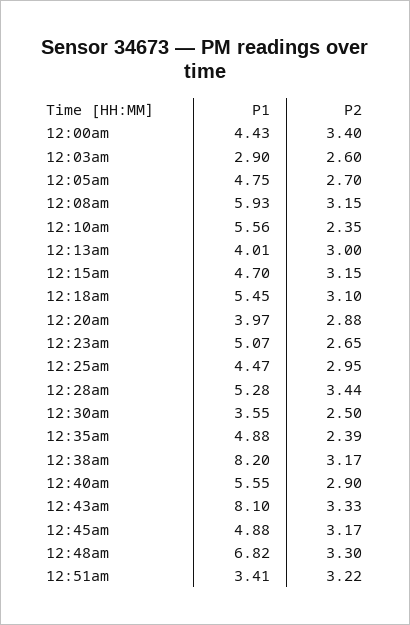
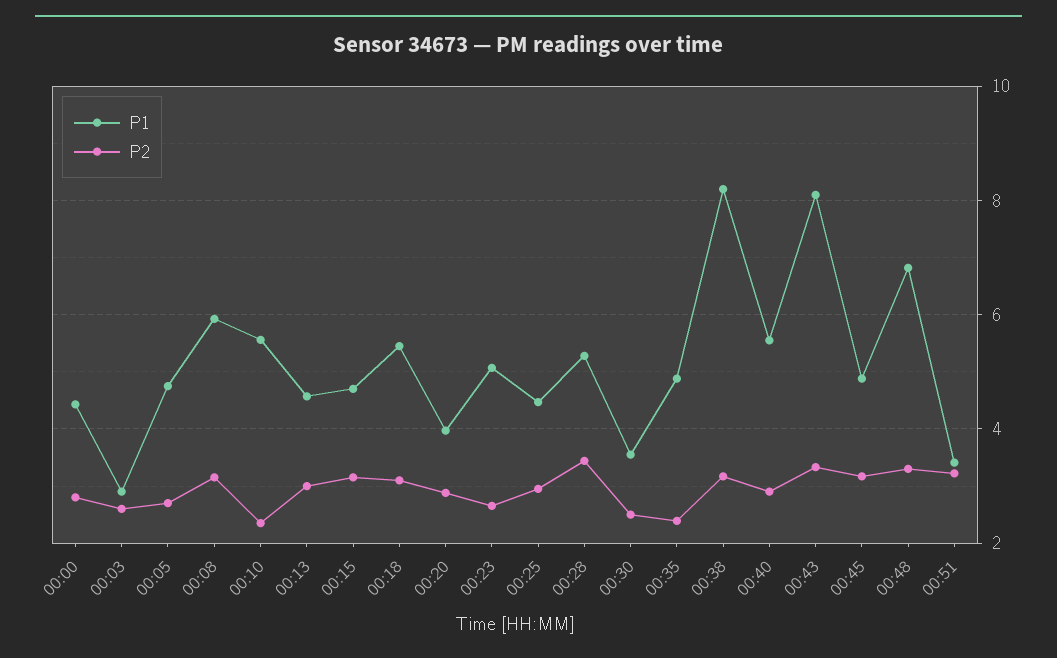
P2, 12:00am: 3.4 -> 2.8
P1, 12:13am: 4.01 -> 4.6

